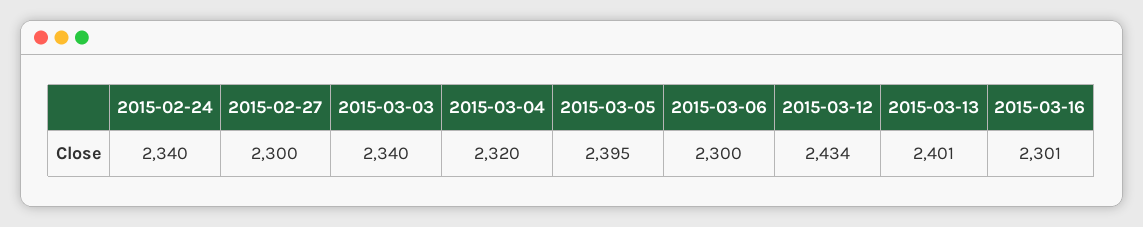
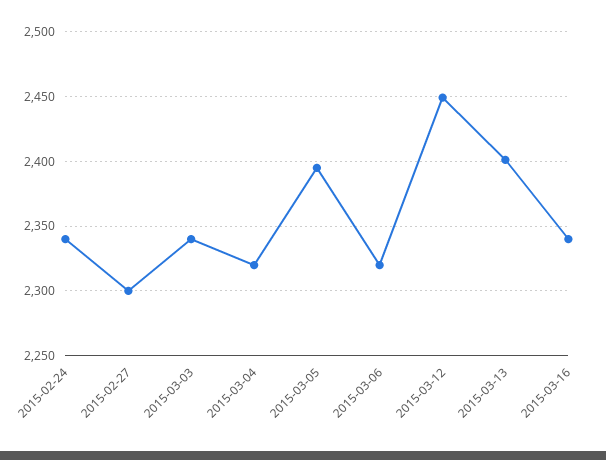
2015-03-06: 2300 -> 2320
2015-03-12: 2434 -> 2450
2015-03-16: 2301 -> 2340

